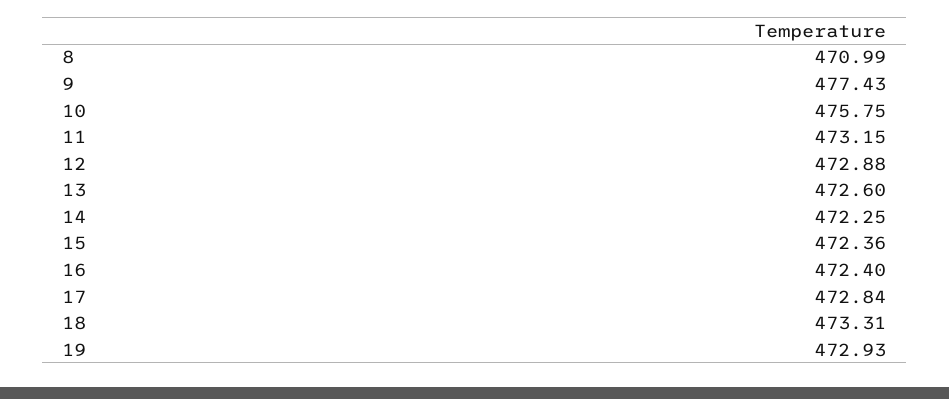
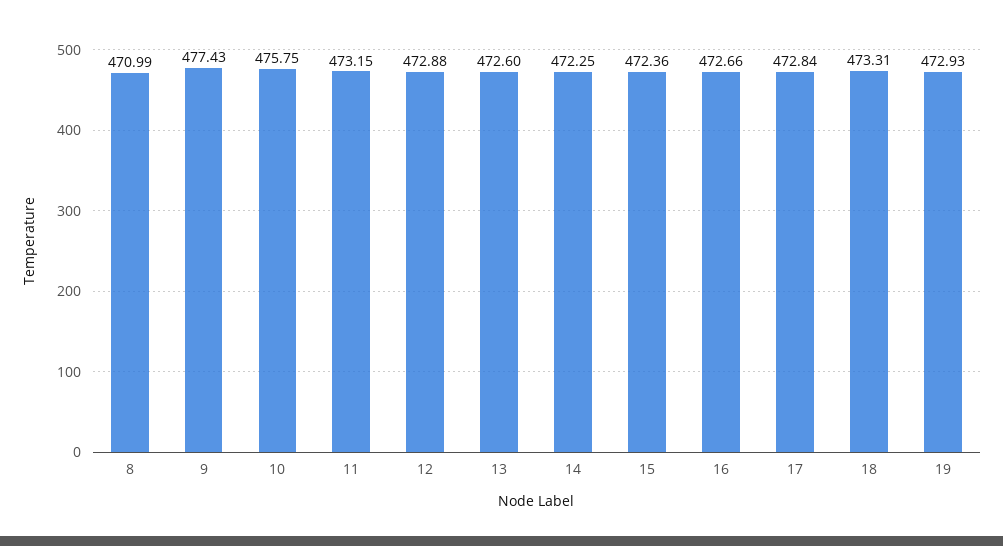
16: 472.4 -> 472.66

